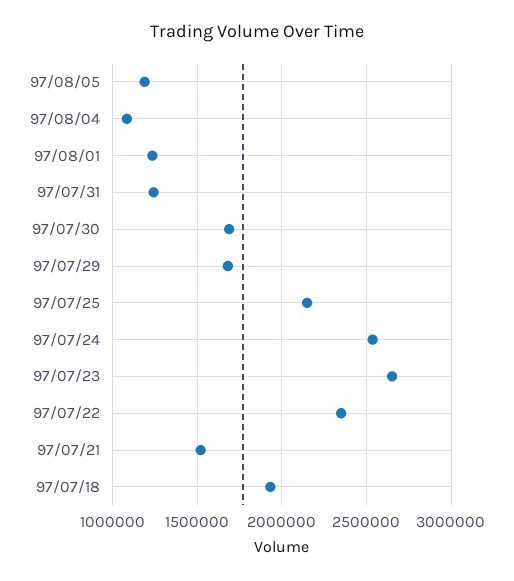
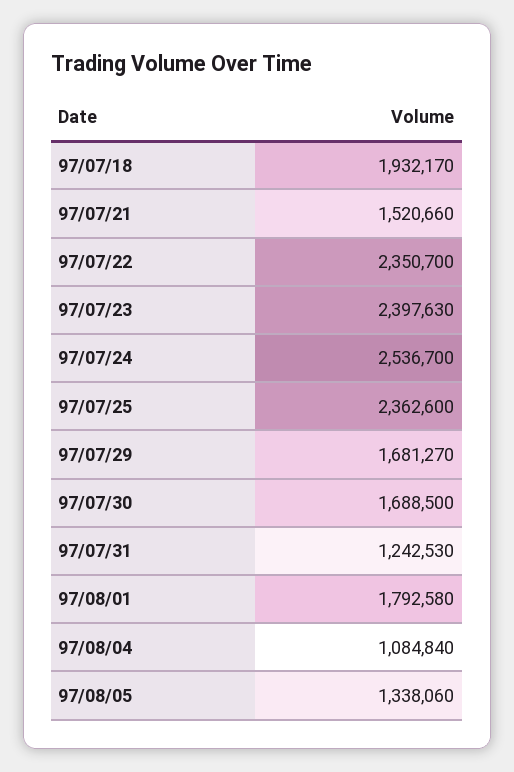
97/08/05: 1200000 -> 1338060
97/08/01: 1250000 -> 1792580
97/07/25: 2150000 -> 2362600
97/07/23: 2650000 -> 2397630

